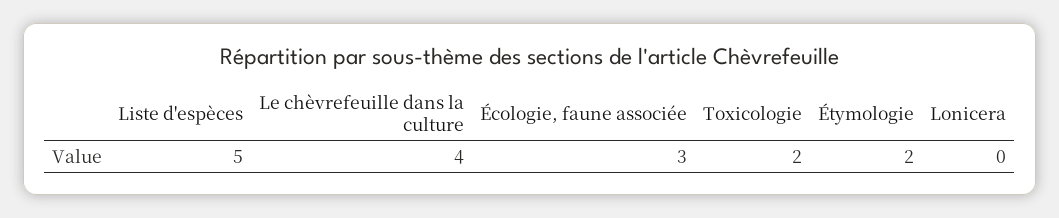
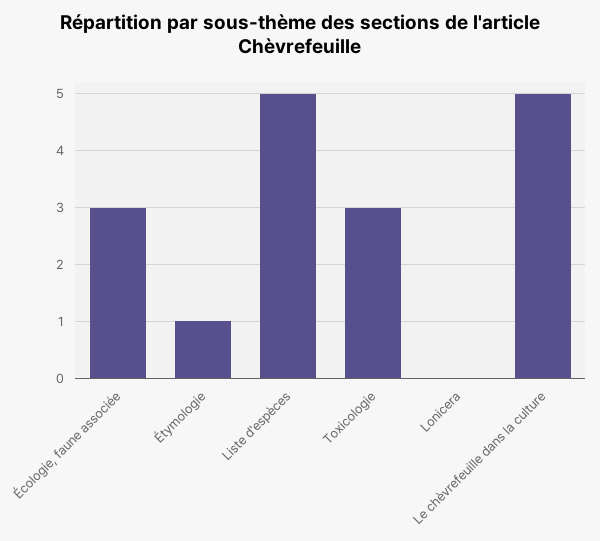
Le chèvrefeuille dans la culture: 4 -> 5
Toxicologie: 2 -> 3
Étymologie: 2 -> 1

